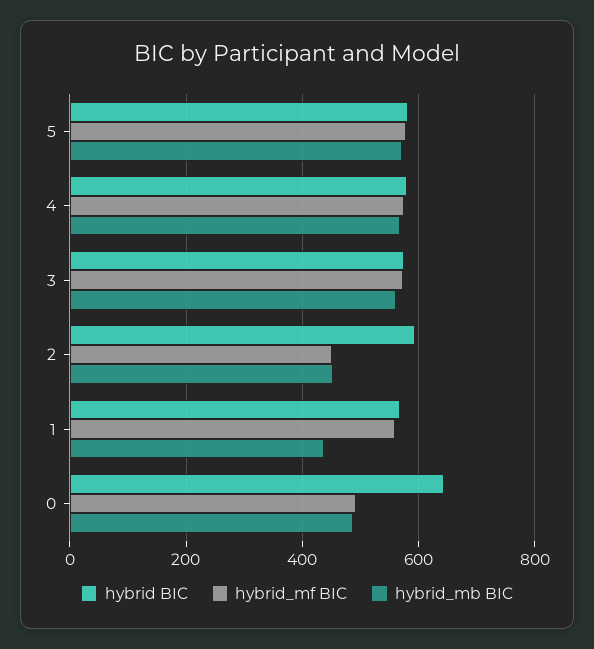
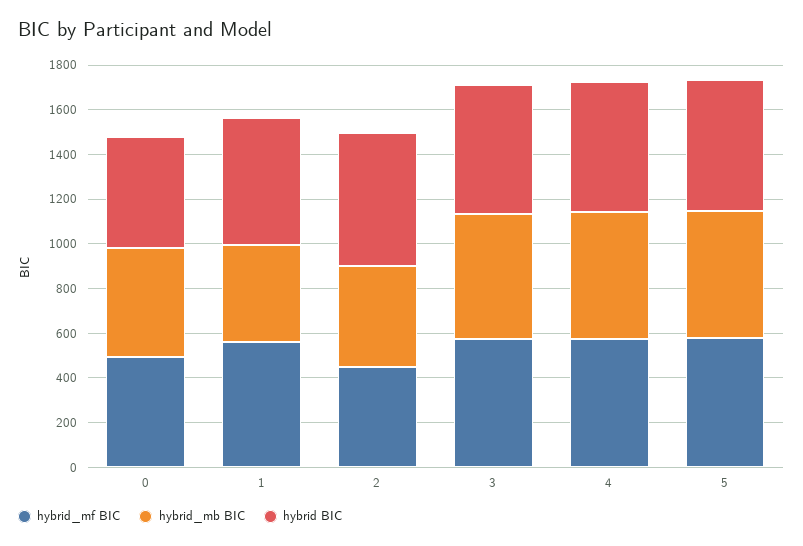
hybrid BIC, 0: 640 -> 500

